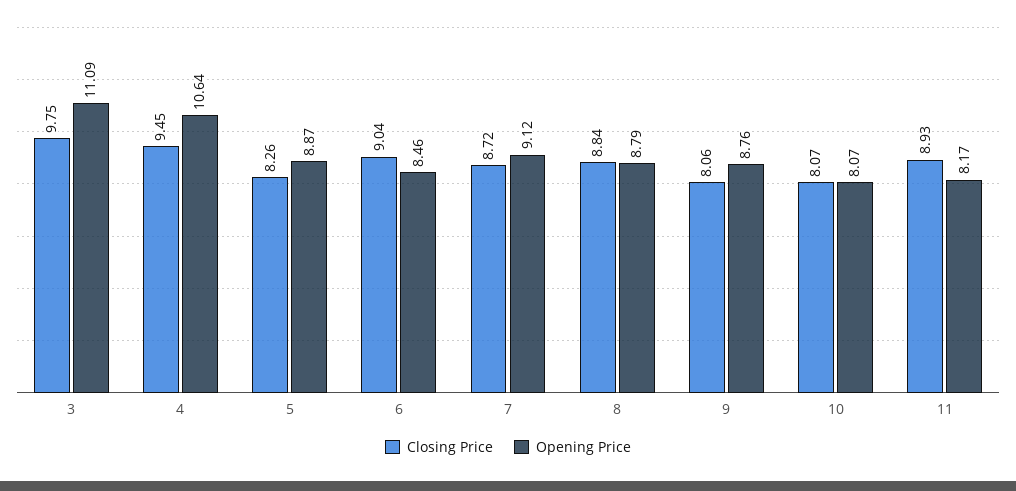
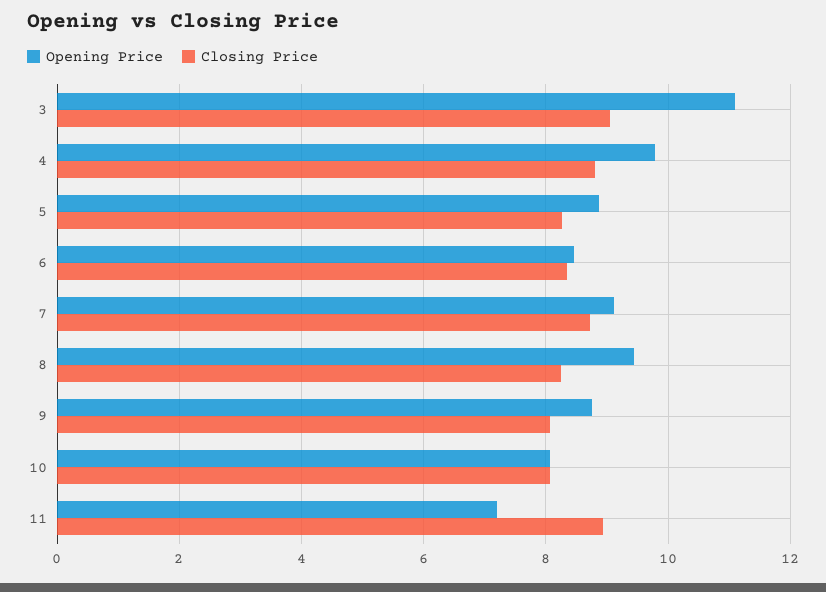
Closing Price, 3: 9.75 -> 9
Closing Price, 4: 9.45 -> 8.8
Opening Price, 4: 10.64 -> 9.8
Closing Price, 6: 9.04 -> 8.4
Closing Price, 8: 8.84 -> 8.2
Opening Price, 8: 8.79 -> 9.4
Opening Price, 11: 8.17 -> 7.2

